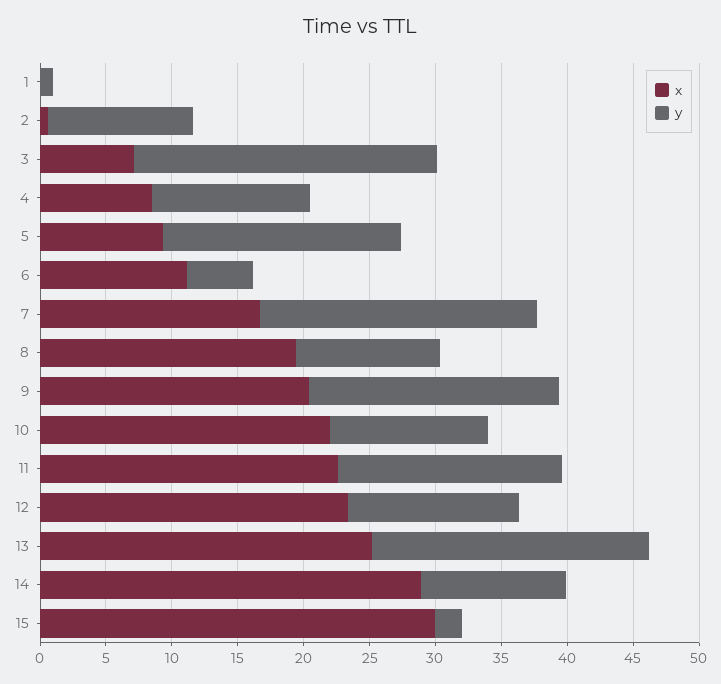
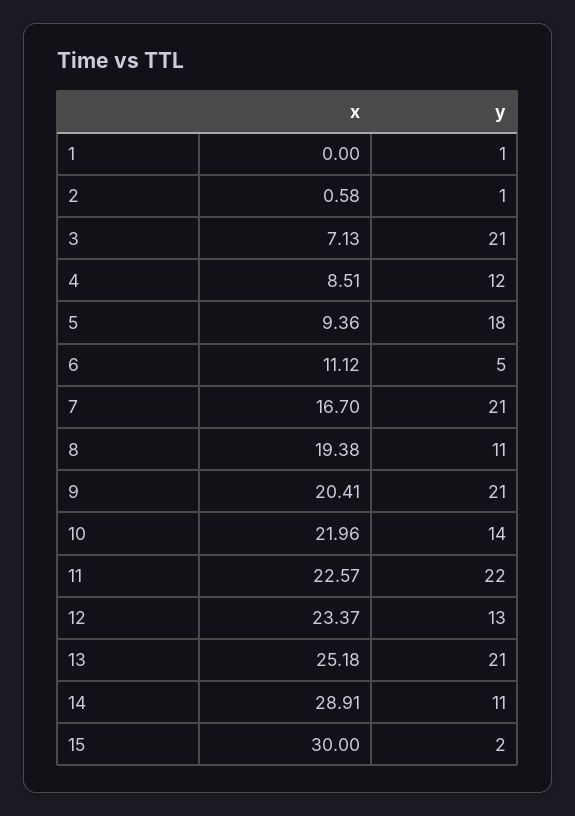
y, 2: 11 -> 1
y, 3: 23 -> 21
y, 9: 19 -> 21
y, 10: 12 -> 14
y, 11: 17 -> 22

